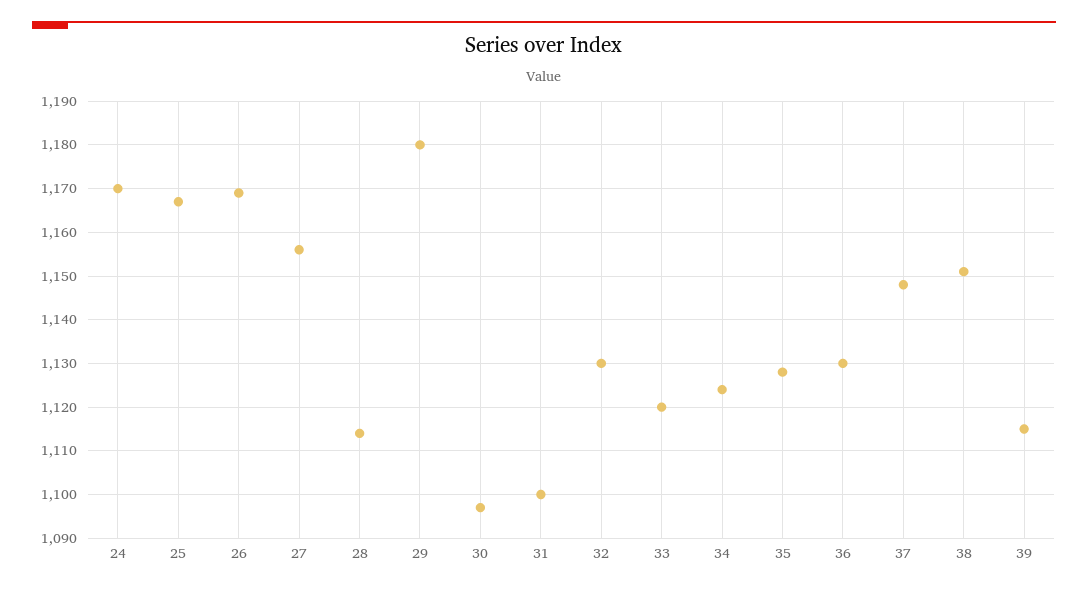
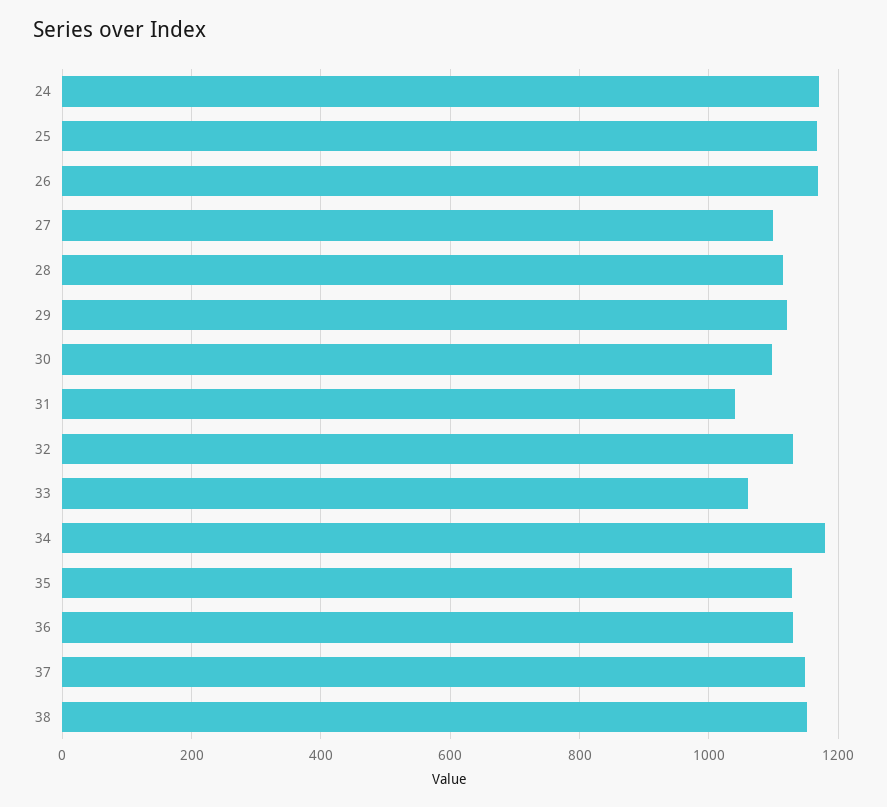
27: 1155 -> 1100
29: 1180 -> 1120
31: 1100 -> 1040
33: 1120 -> 1060
34: 1125 -> 1180
39: 1115 -> none

